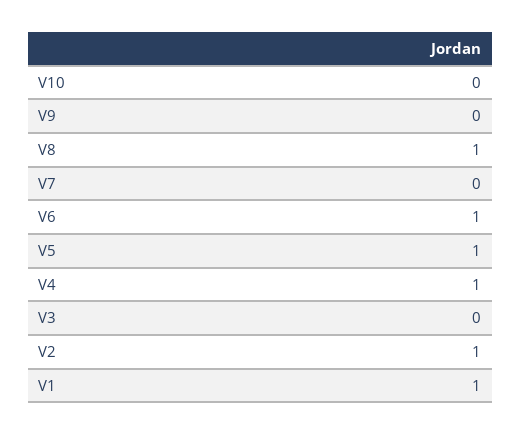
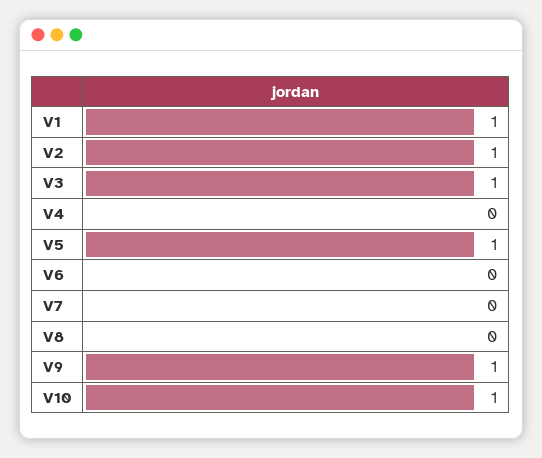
V10: 0 -> 1
V9: 0 -> 1
V8: 1 -> 0
V6: 1 -> 0
V4: 1 -> 0
V3: 0 -> 1

